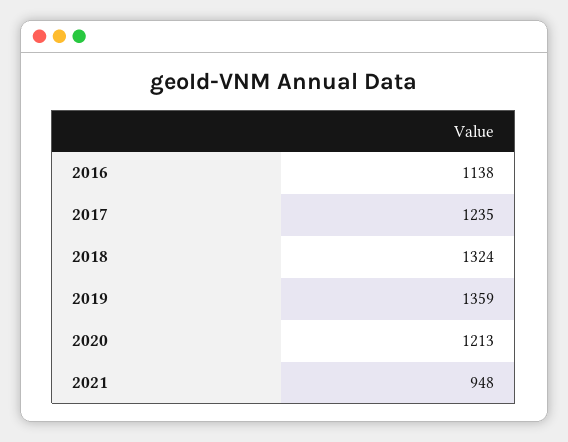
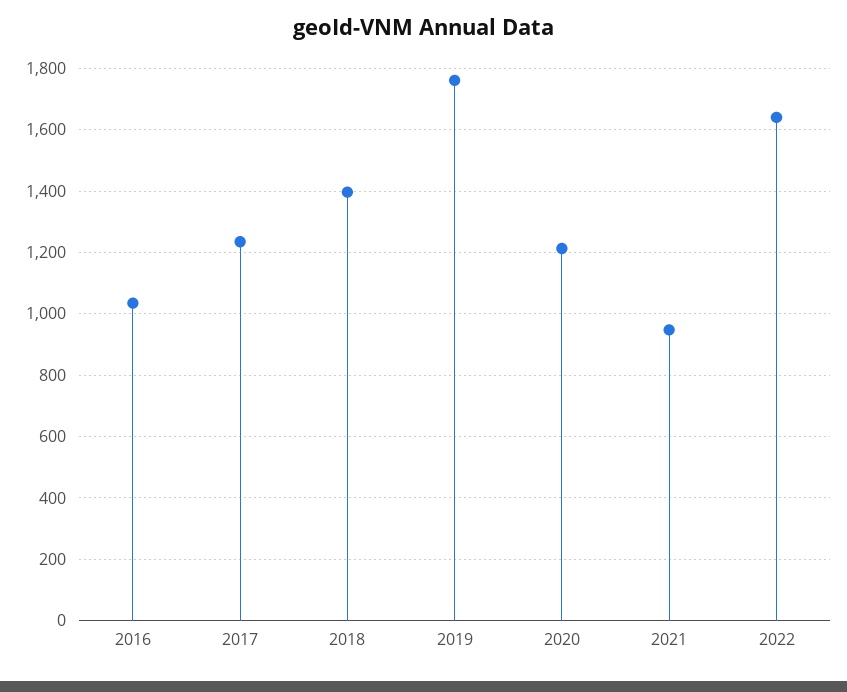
2016: 1138 -> 1040
2018: 1324 -> 1400
2019: 1359 -> 1760
2022: none -> 1640

